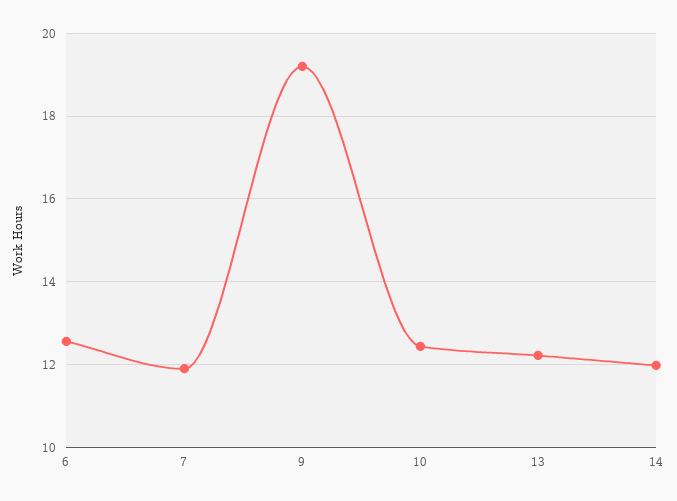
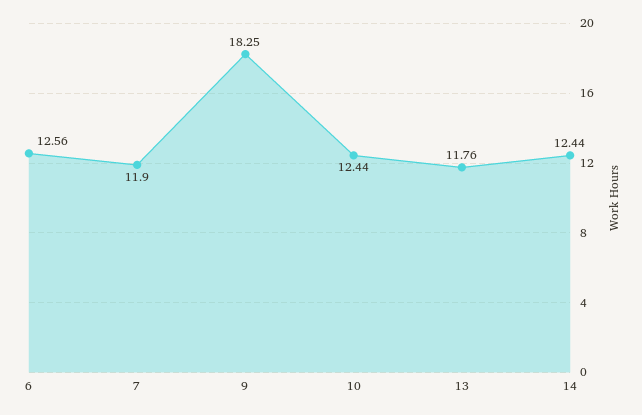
9: 19.2 -> 18.25
13: 12.2 -> 11.76
14: 12 -> 12.44

